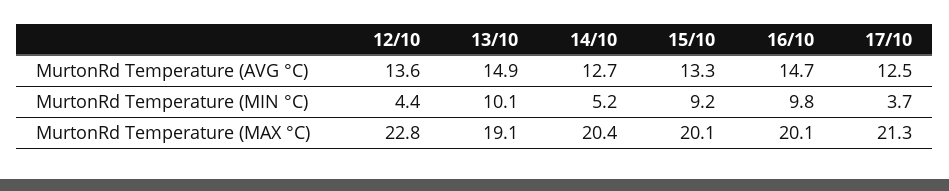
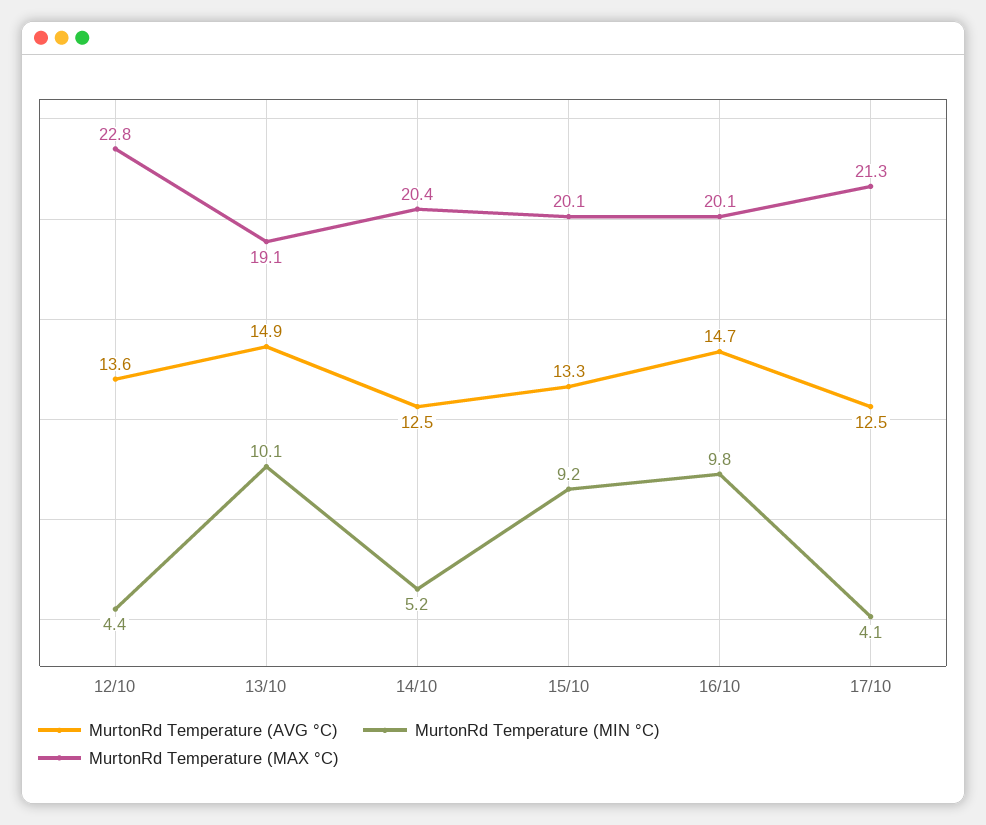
MurtonRd Temperature (AVG °C), 14/10: 12.7 -> 12.5
MurtonRd Temperature (MIN °C), 17/10: 3.7 -> 4.1

